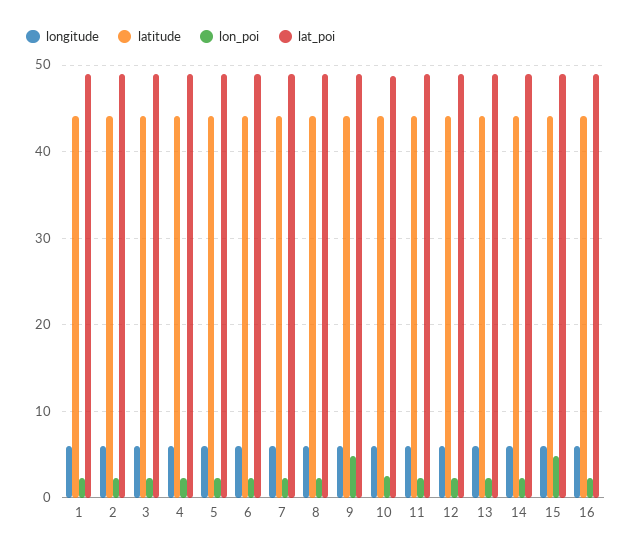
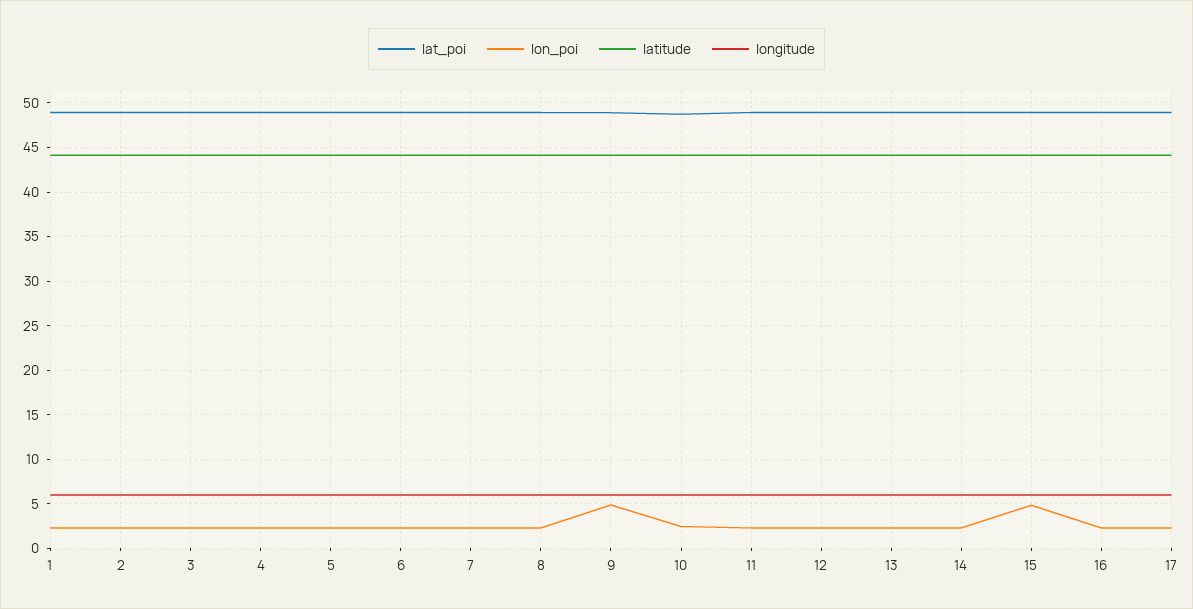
lat_poi, 17: none -> 49
lon_poi, 17: none -> 2
latitude, 17: none -> 44
longitude, 17: none -> 6

